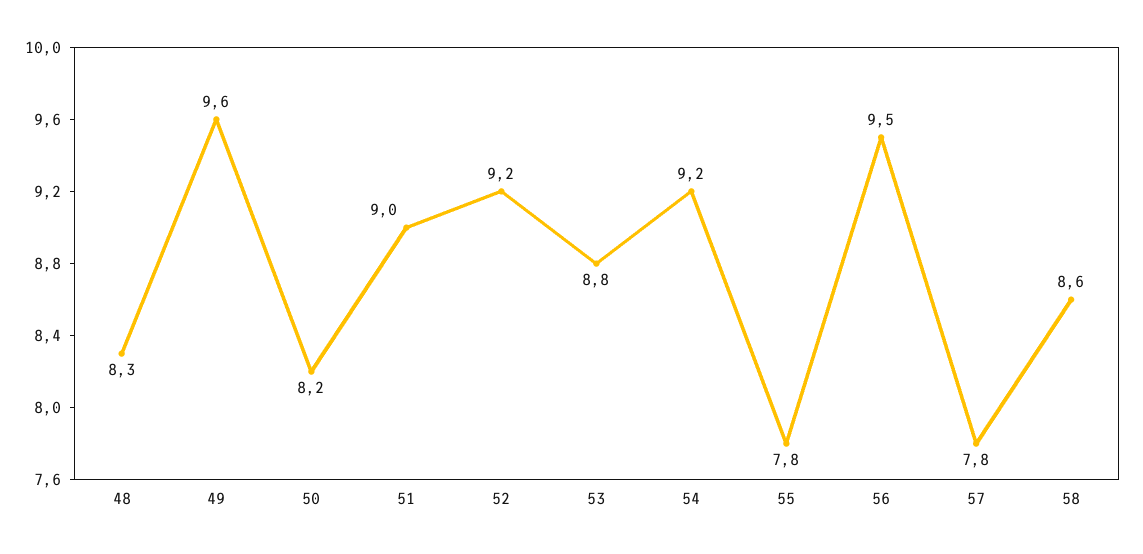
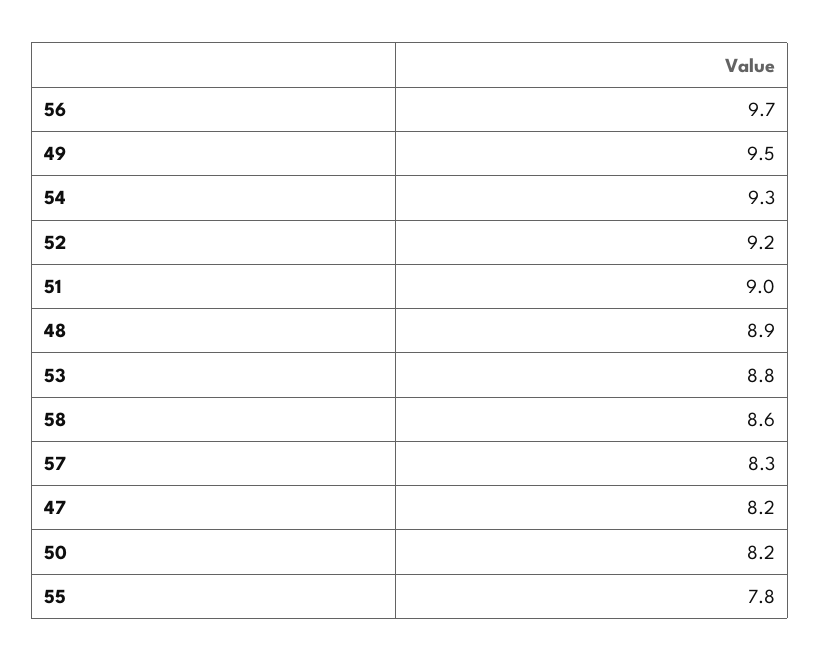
48: 8.3 -> 8.9
49: 9.6 -> 9.5
54: 9.2 -> 9.3
56: 9.5 -> 9.7
57: 7.8 -> 8.3
47: none -> 8.2

